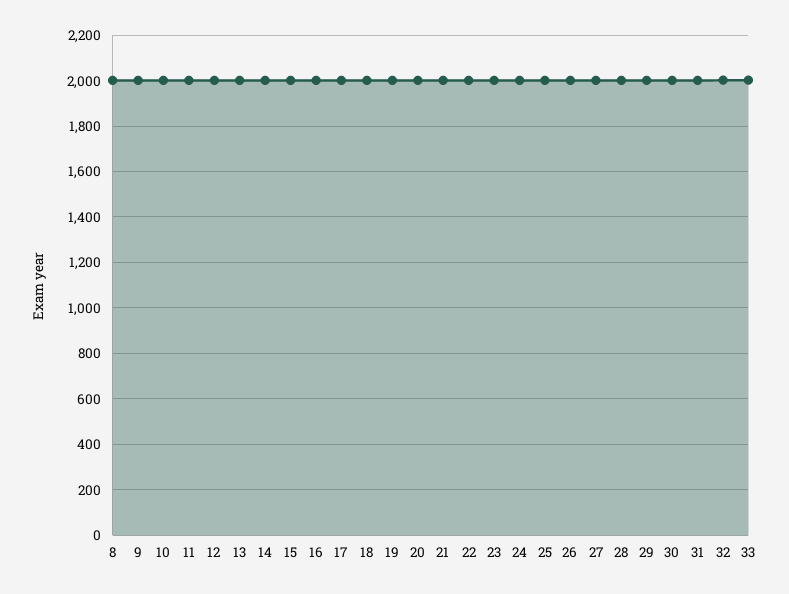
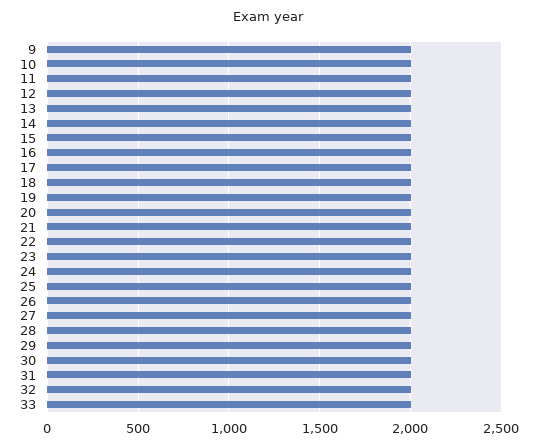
8: 2000 -> none

